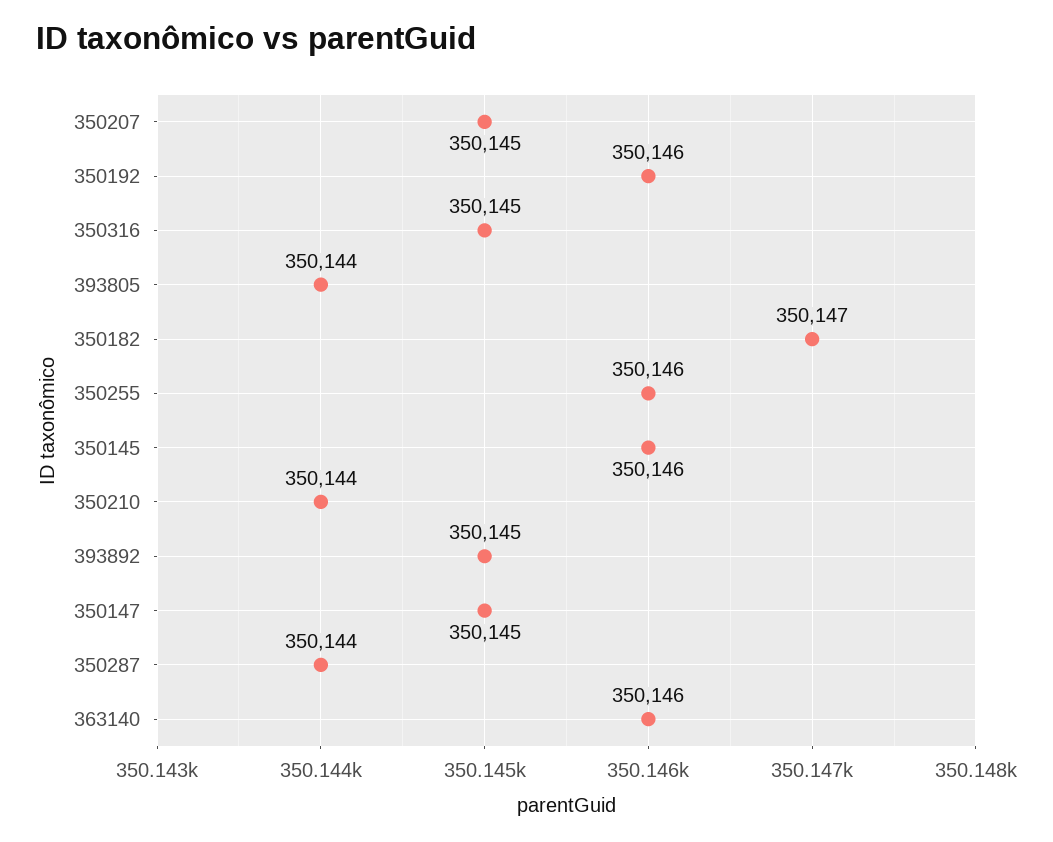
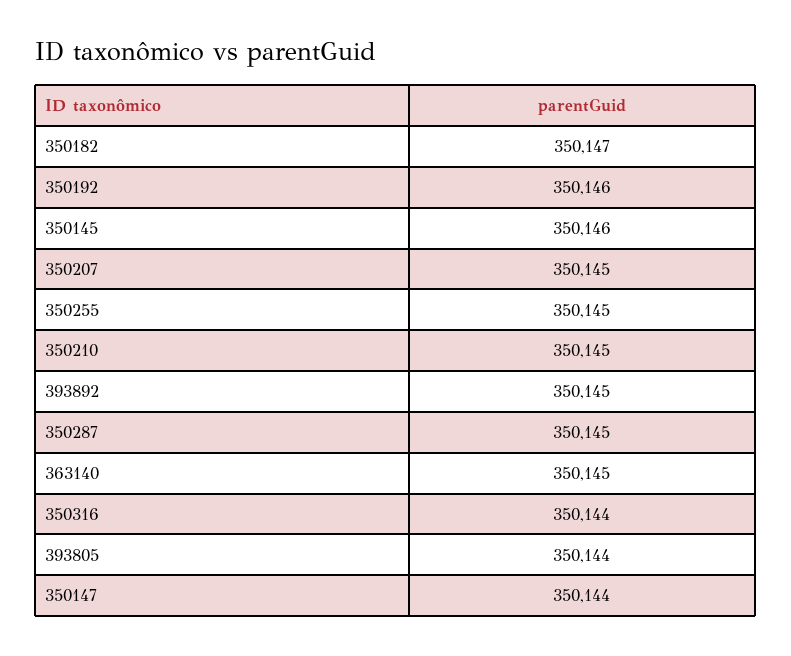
350316: 350145 -> 350144
350255: 350146 -> 350145
350210: 350144 -> 350145
350147: 350145 -> 350144
350287: 350144 -> 350145
363140: 350146 -> 350145

